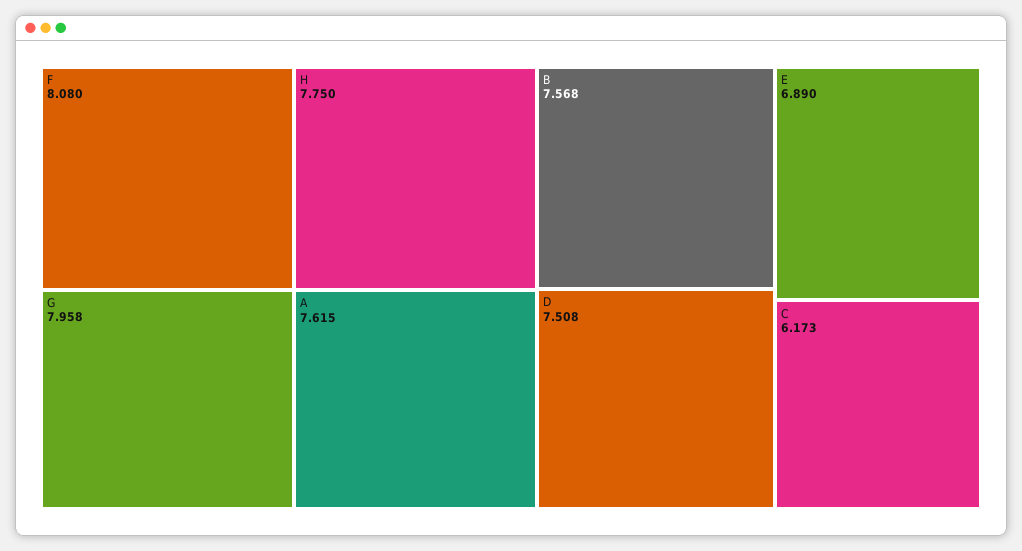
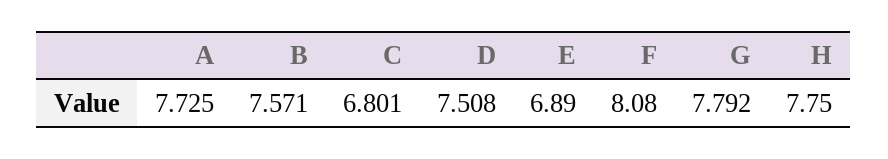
G: 7.958 -> 7.792
A: 7.615 -> 7.725
B: 7.568 -> 7.571
C: 6.173 -> 6.801

